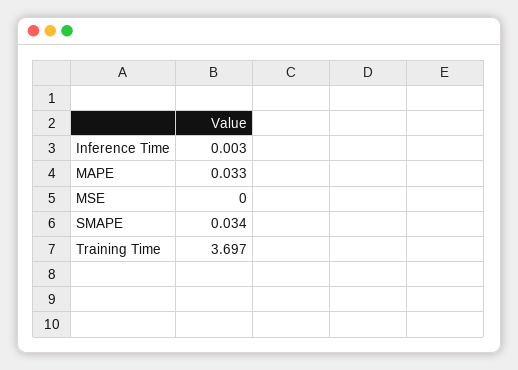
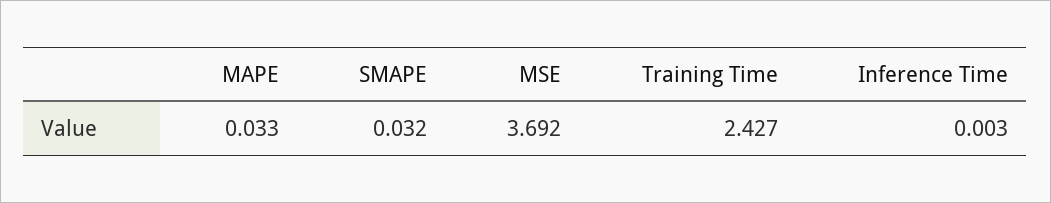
MSE: 0 -> 3.692
SMAPE: 0.034 -> 0.032
Training Time: 3.697 -> 2.427

